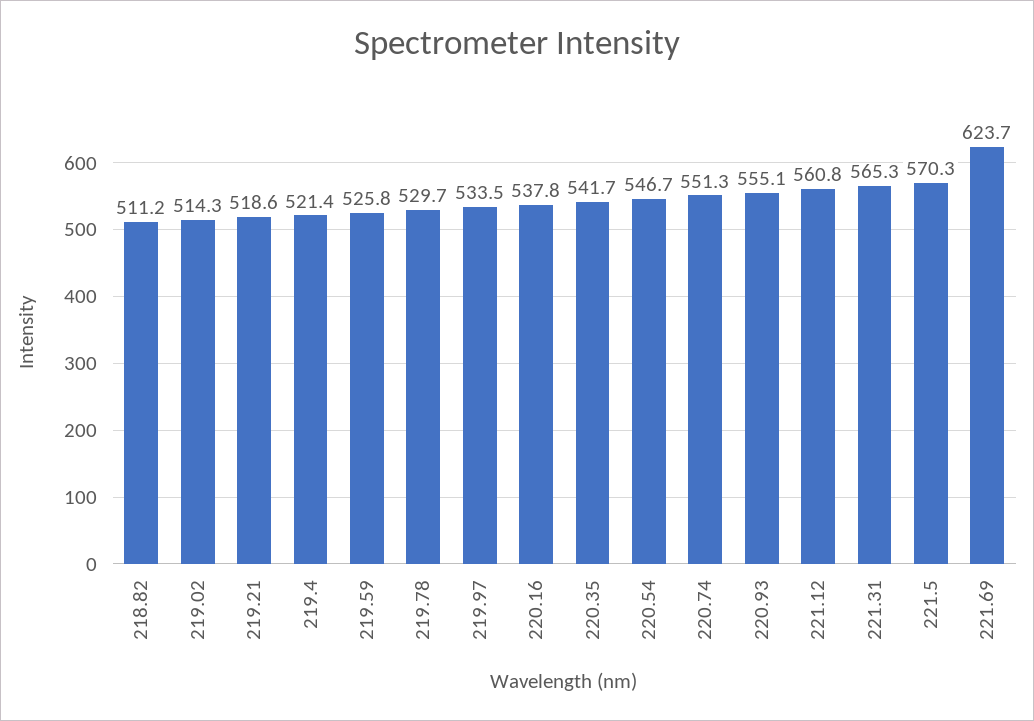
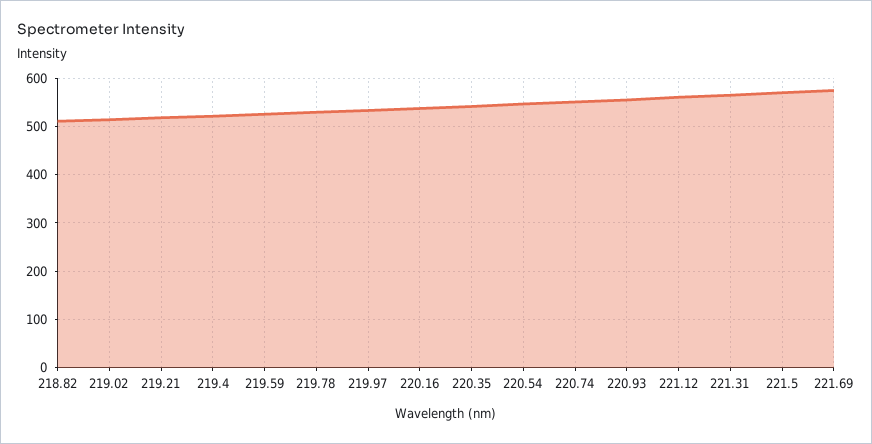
221.69: 623.7 -> 580

